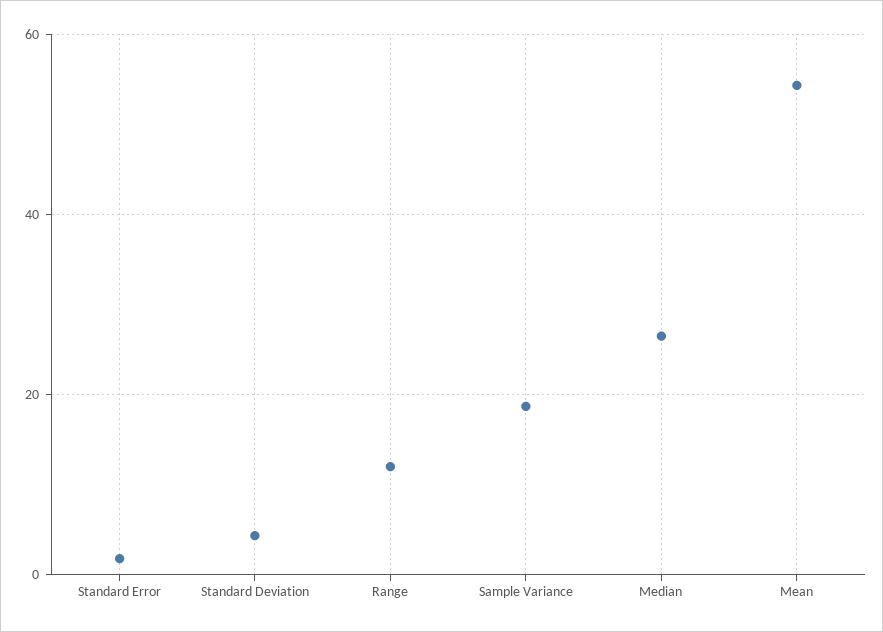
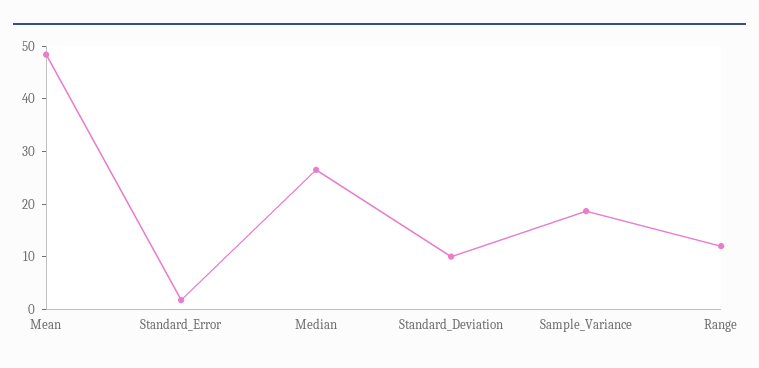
Standard Deviation: 4 -> 10
Mean: 54 -> 48

